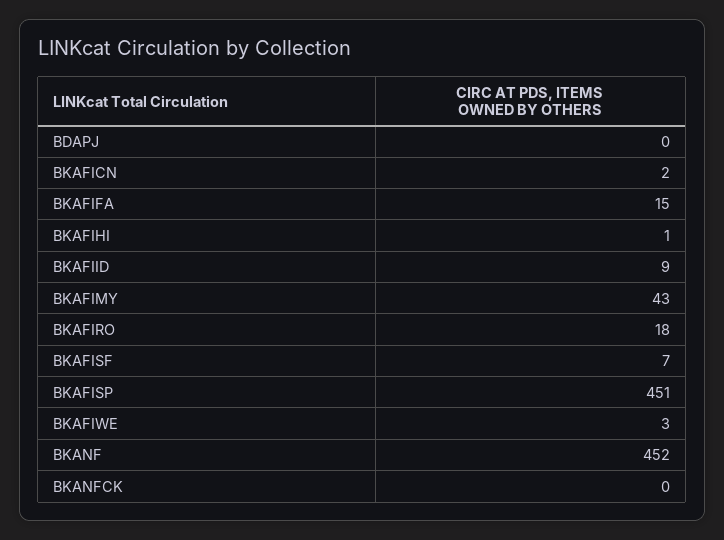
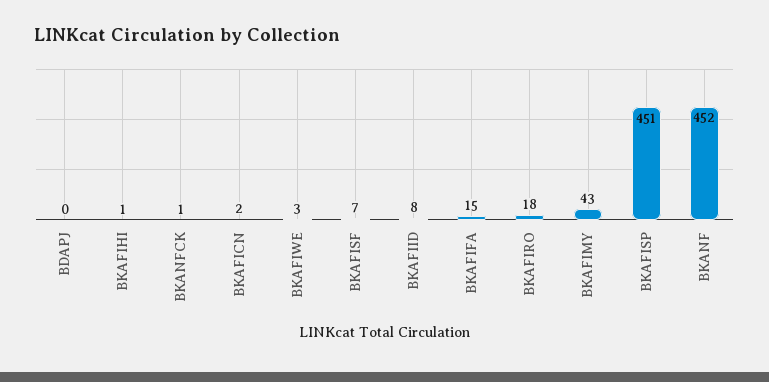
BKAFIID: 9 -> 8
BKANFCK: 0 -> 1

